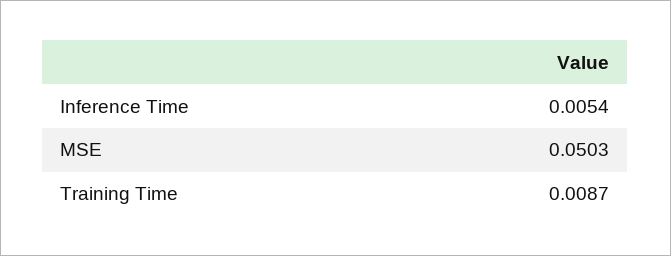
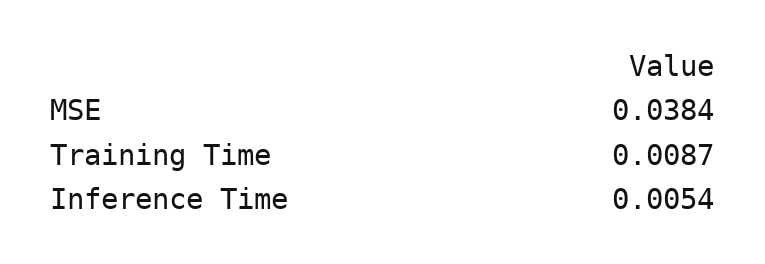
MSE: 0.0503 -> 0.0384

